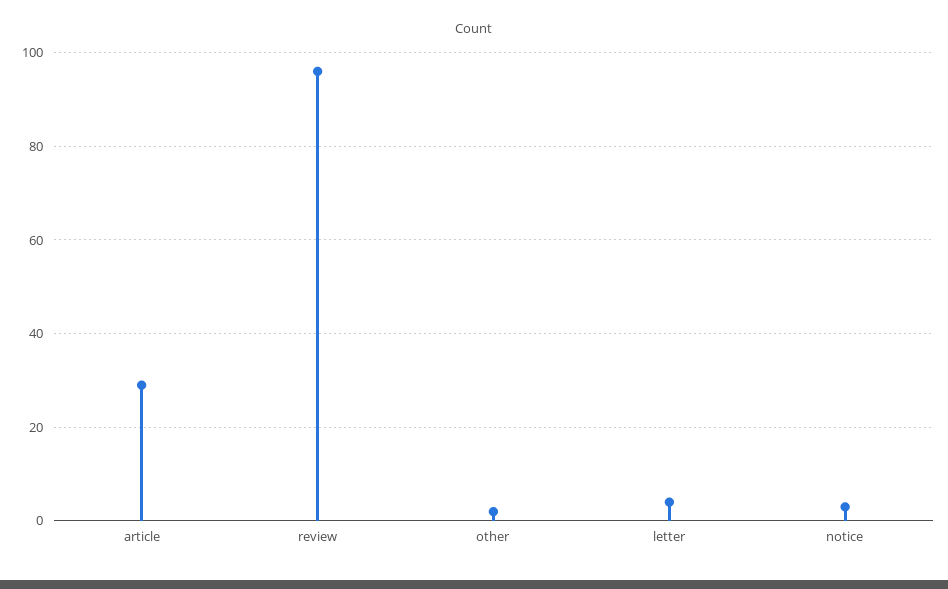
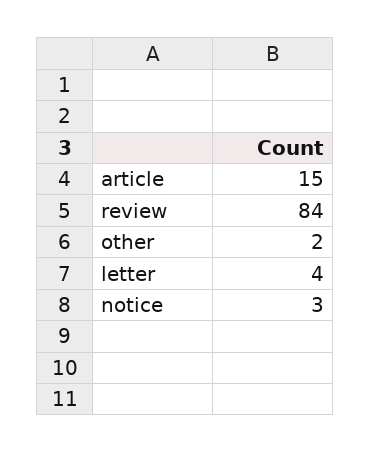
article: 30 -> 15
review: 95 -> 84

